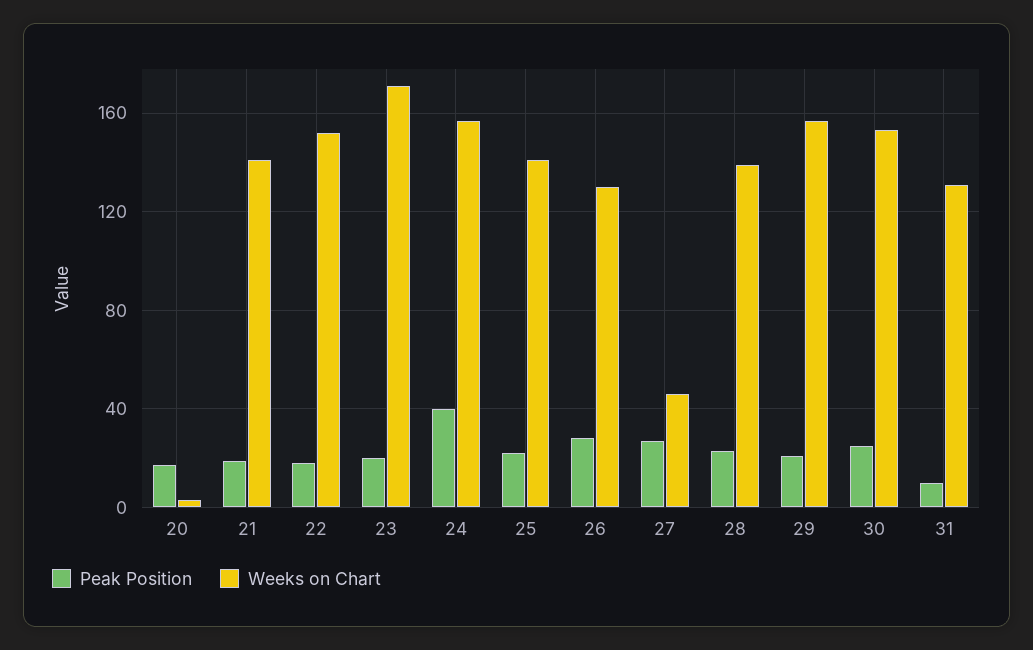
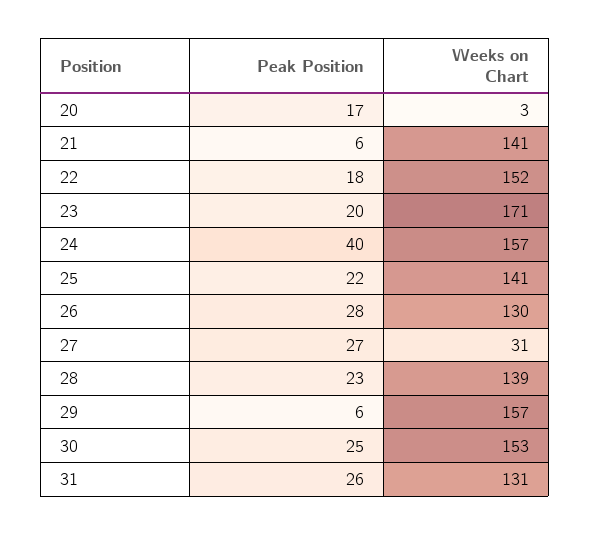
Peak Position, 21: 20 -> 6
Weeks on Chart, 27: 45 -> 31
Peak Position, 29: 20 -> 6
Peak Position, 31: 10 -> 26

